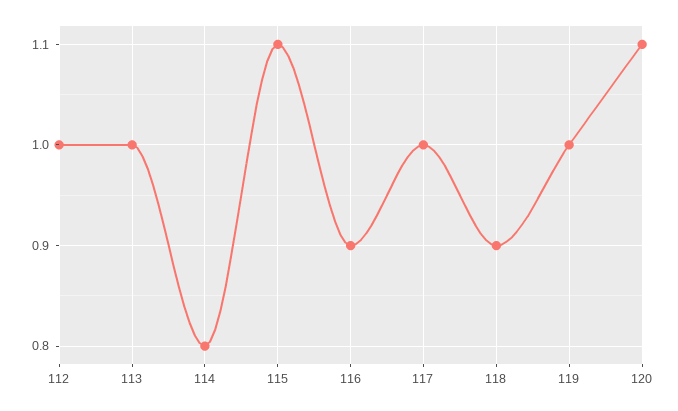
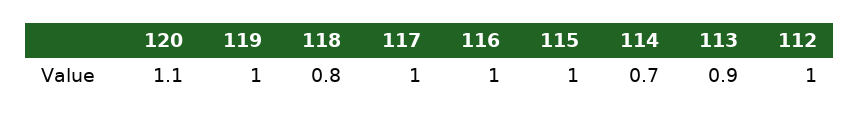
113: 1 -> 0.9
114: 0.8 -> 0.7
115: 1.1 -> 1
116: 0.9 -> 1
118: 0.9 -> 0.8

